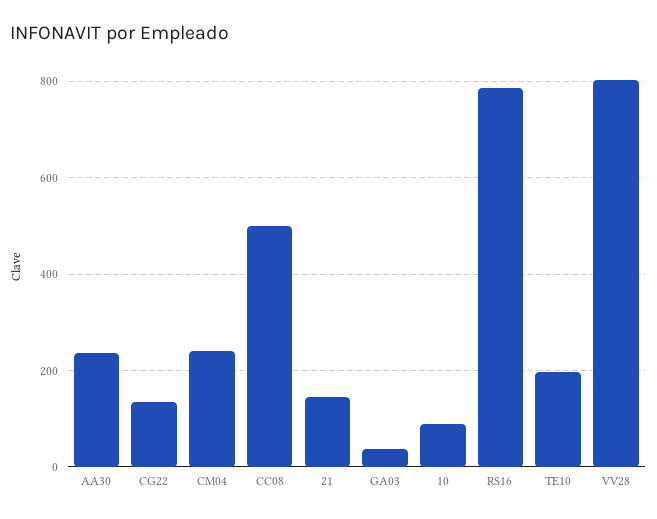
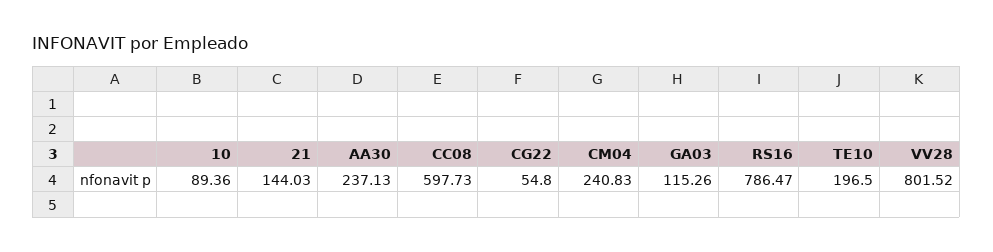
CG22: 140 -> 54.8
CC08: 500 -> 597.73
GA03: 40 -> 115.26

